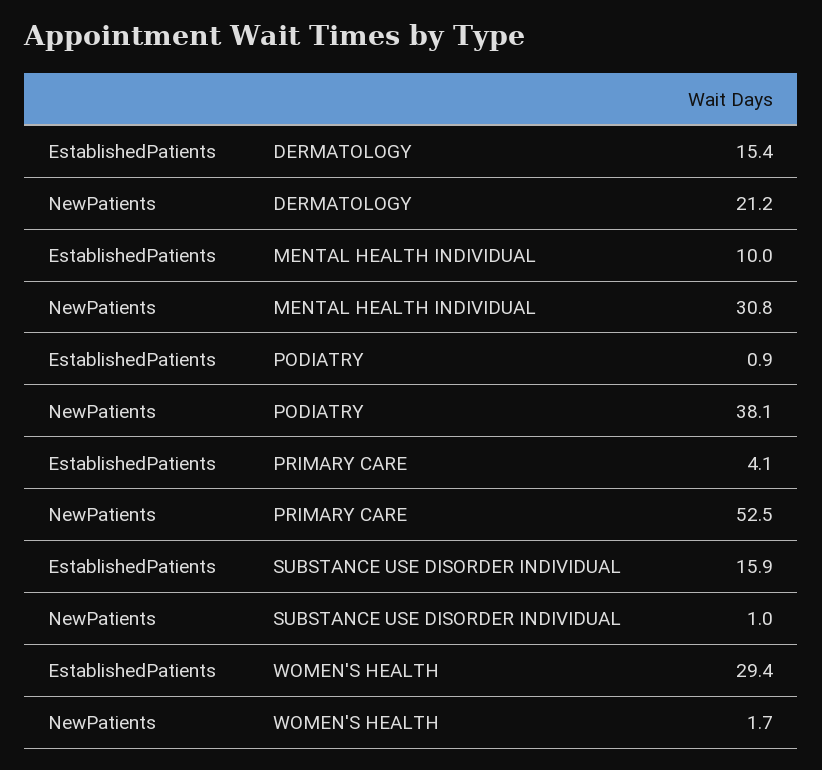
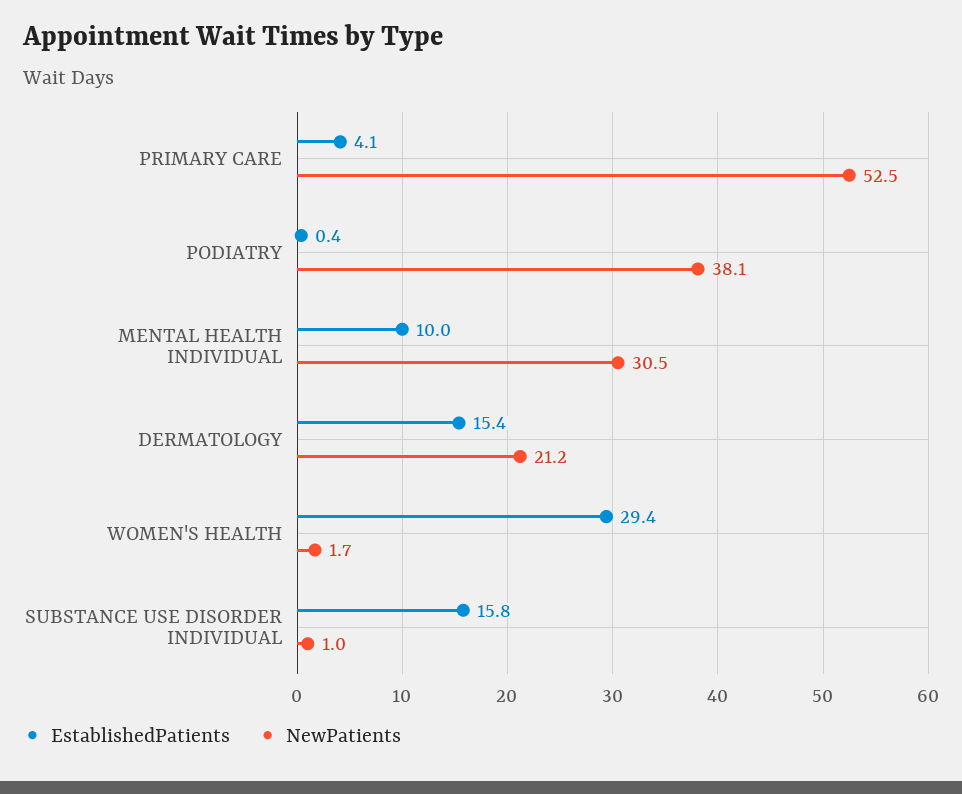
NewPatients, MENTAL HEALTH INDIVIDUAL: 30.8 -> 30.5
EstablishedPatients, PODIATRY: 0.9 -> 0.4
EstablishedPatients, SUBSTANCE USE DISORDER INDIVIDUAL: 15.9 -> 15.8

